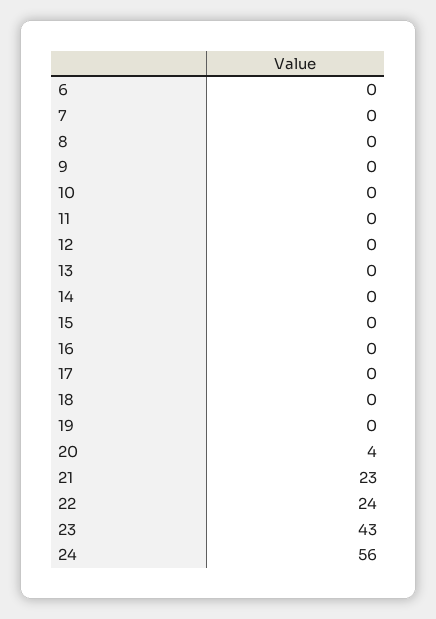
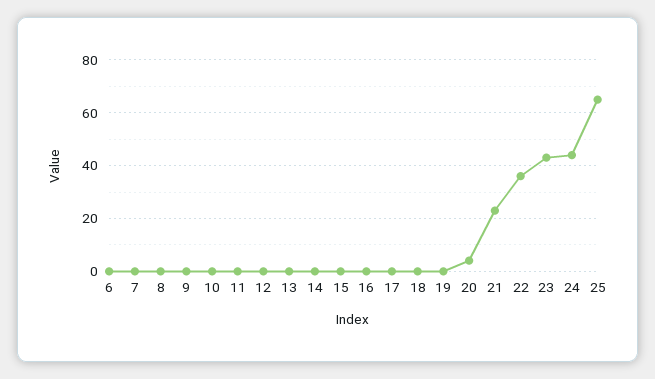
22: 24 -> 35
24: 56 -> 45
25: none -> 65

